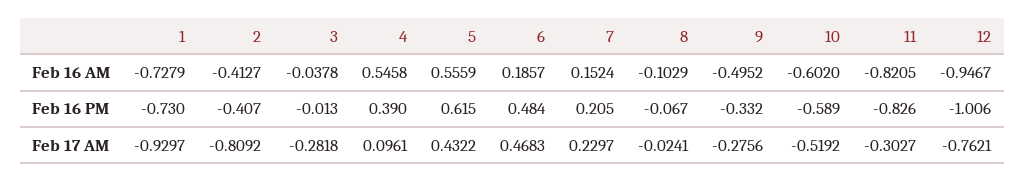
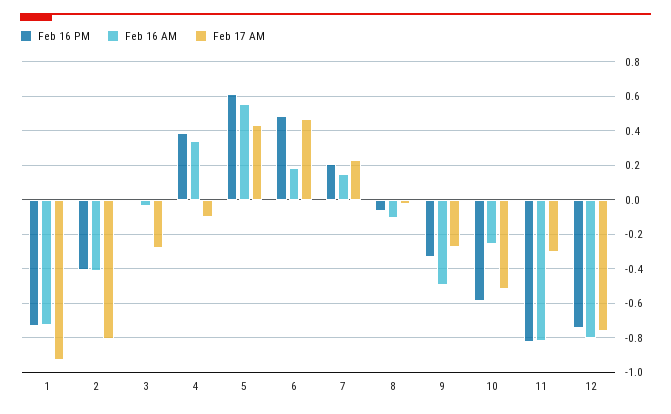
Feb 16 AM, 4: 0.5458 -> 0.35
Feb 16 AM, 10: -0.602 -> -0.25
Feb 16 AM, 12: -0.9467 -> -0.8
Feb 16 PM, 12: -1.006 -> -0.75
Feb 17 AM, 4: 0.0961 -> -0.1

